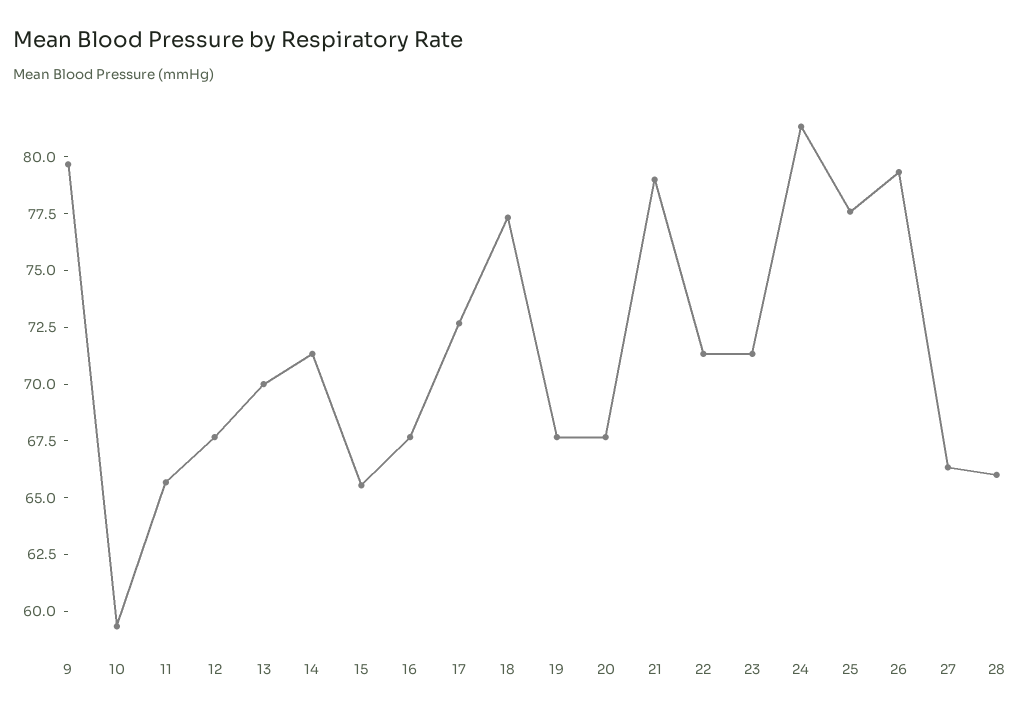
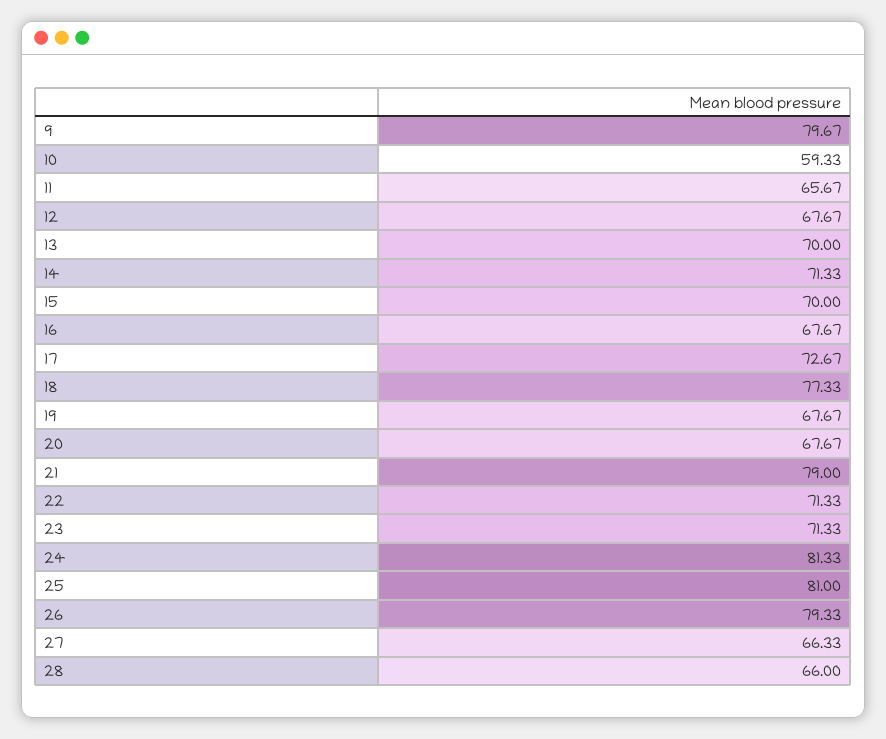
15: 65.5 -> 70
25: 77.5 -> 81

